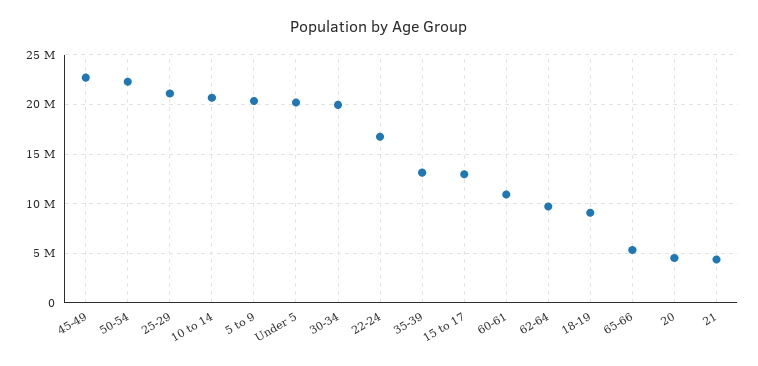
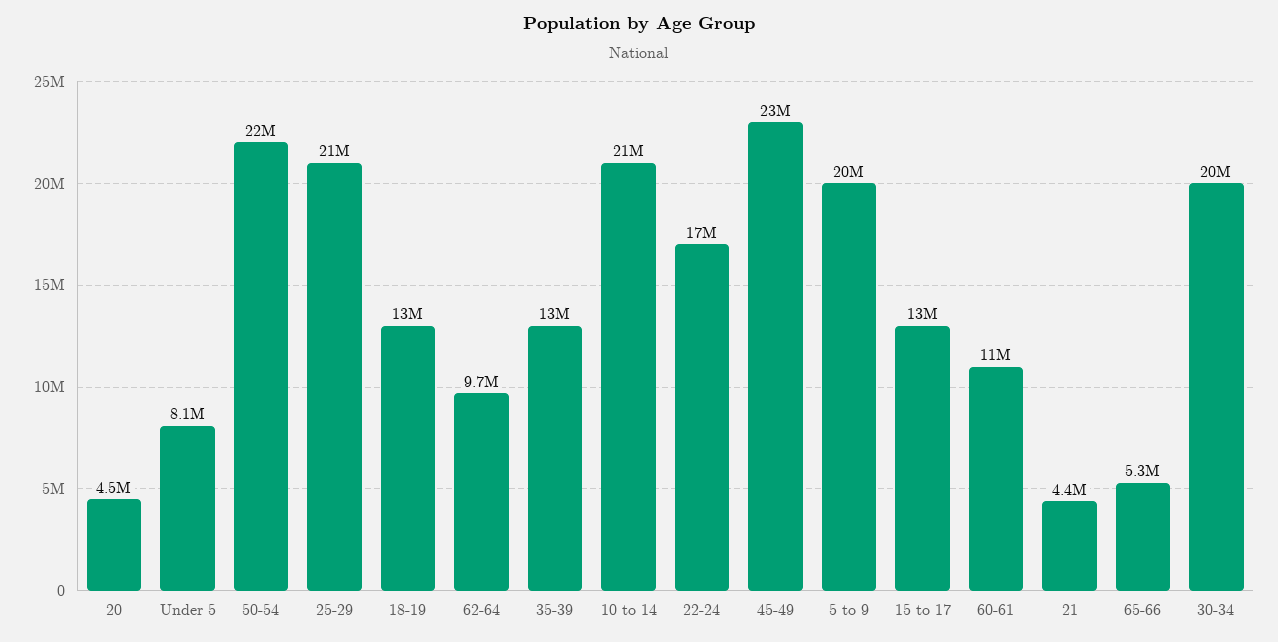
Under 5: 20000000 -> 8100000
18-19: 9000000 -> 13000000

